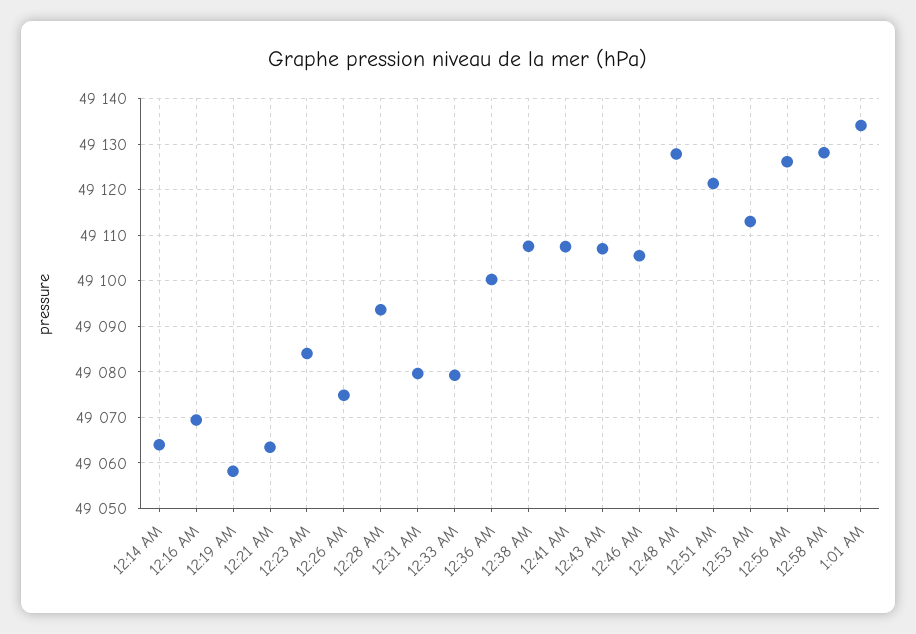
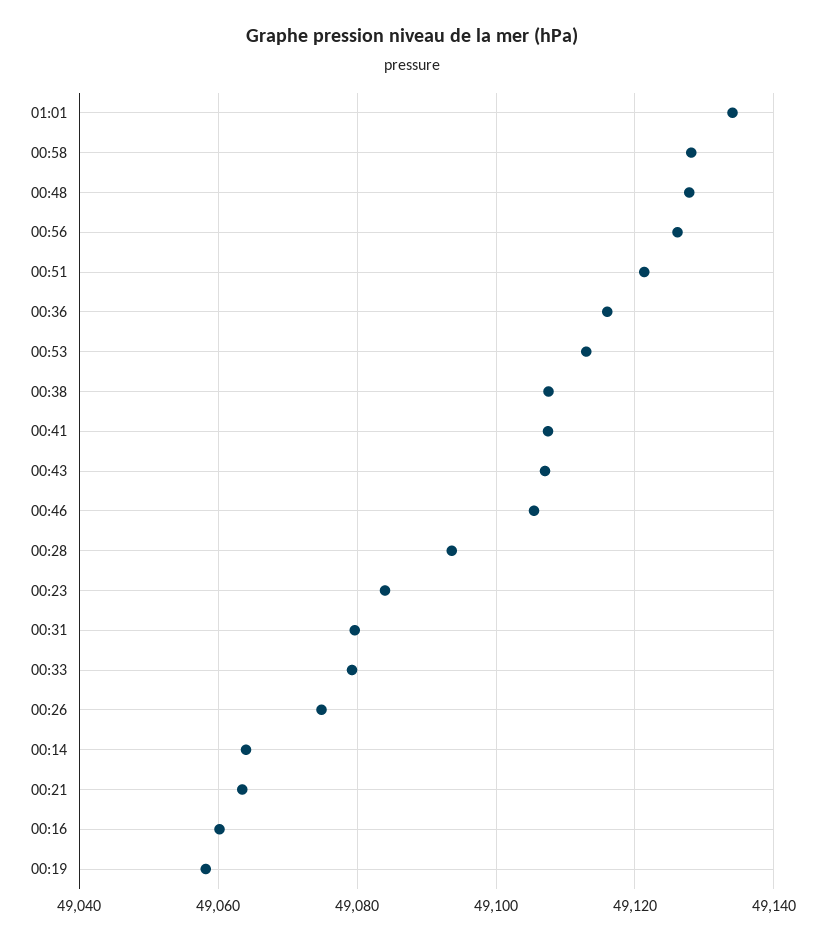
12:16 AM: 49070 -> 49060
12:36 AM: 49100 -> 49116

